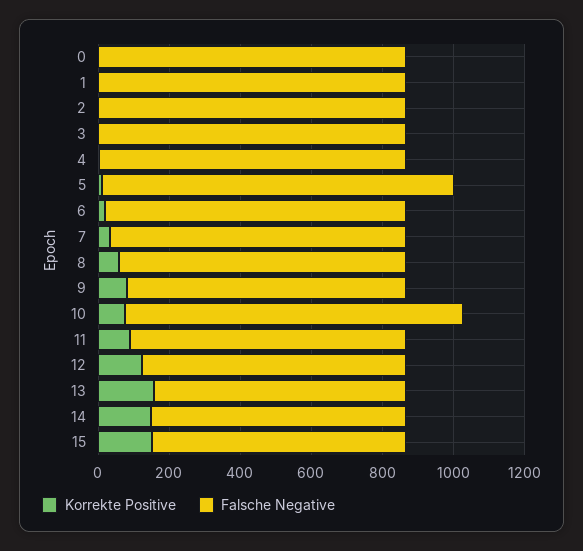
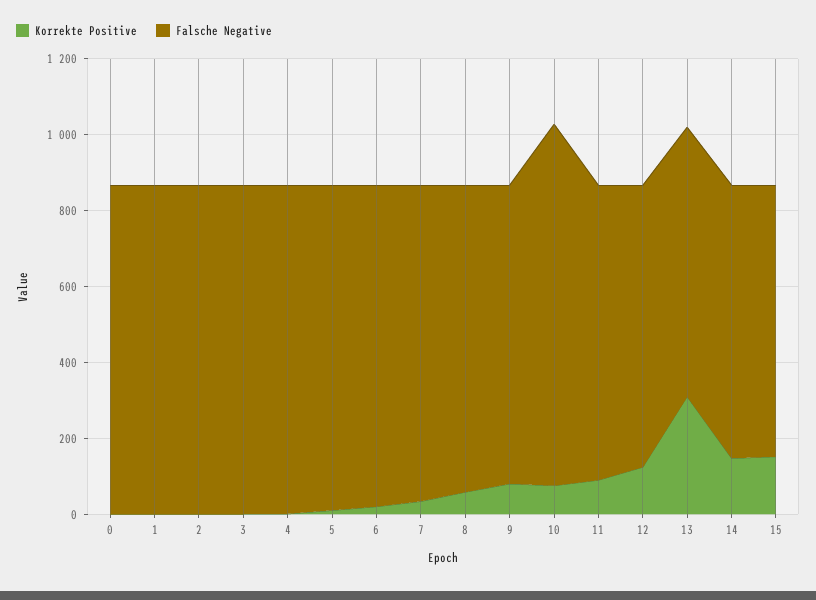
Falsche Negative, 5: 1000 -> 850
Korrekte Positive, 13: 150 -> 300

